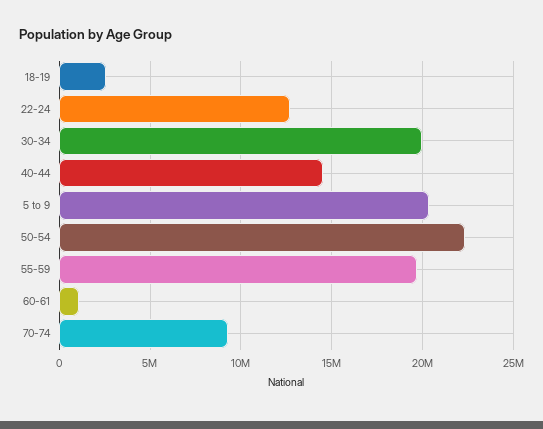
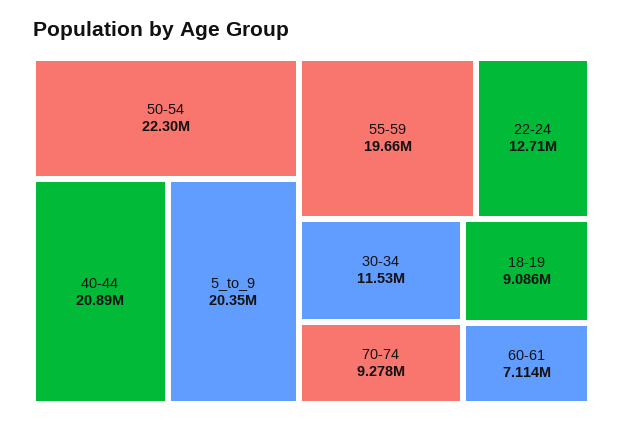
18-19: 2500000 -> 9086000
30-34: 20000000 -> 11530000
40-44: 14500000 -> 20890000
60-61: 1000000 -> 7114000

